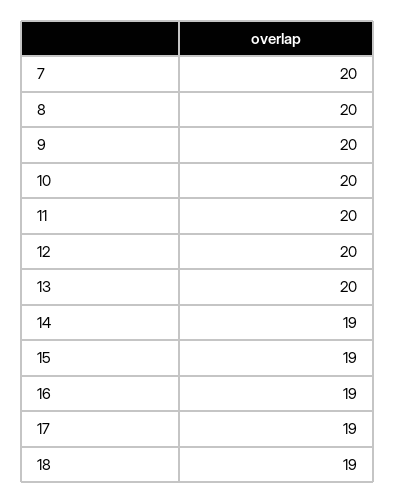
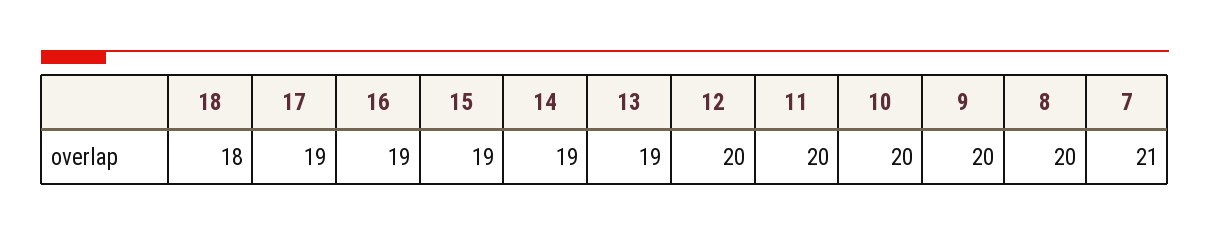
7: 20 -> 21
13: 20 -> 19
18: 19 -> 18

